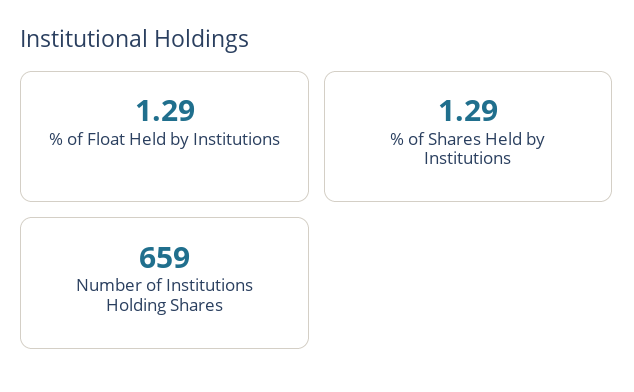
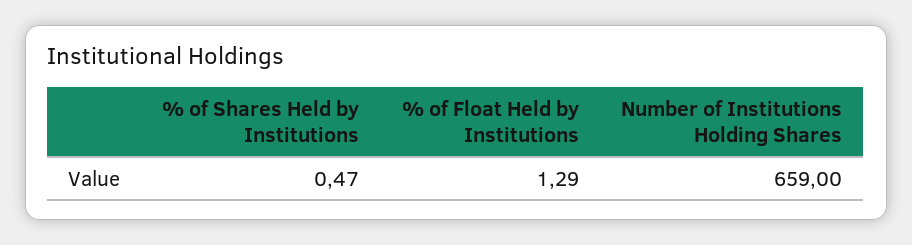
% of Shares Held by Institutions: 1.29 -> 0.47

